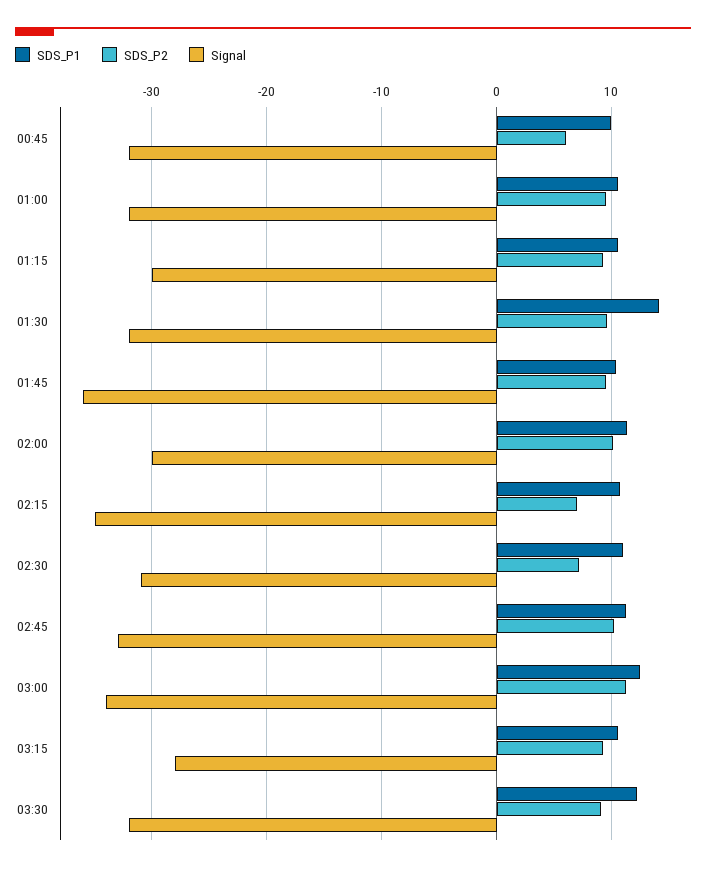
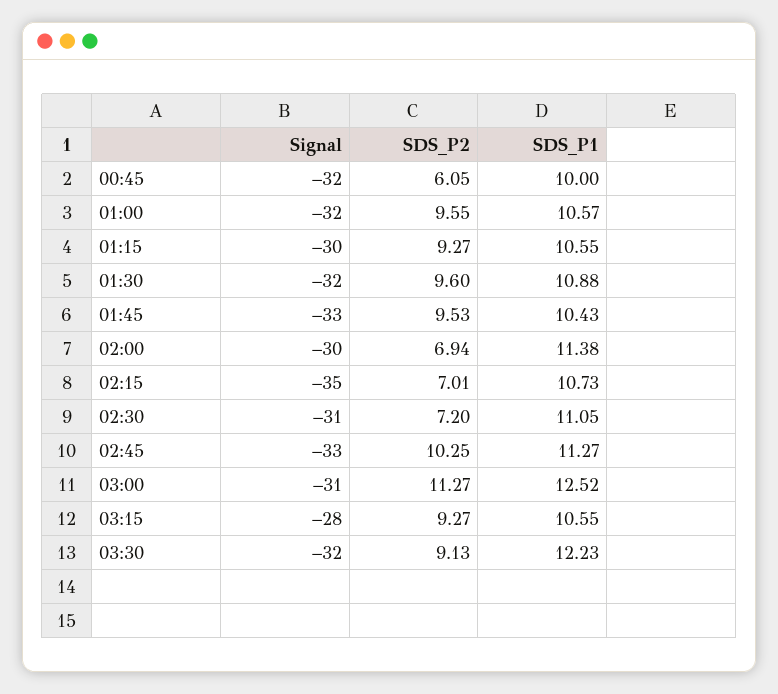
SDS_P1, 01:30: 14 -> 10.88
Signal, 01:45: -36 -> -33
SDS_P2, 02:00: 10 -> 6.94
Signal, 03:00: -34 -> -31

